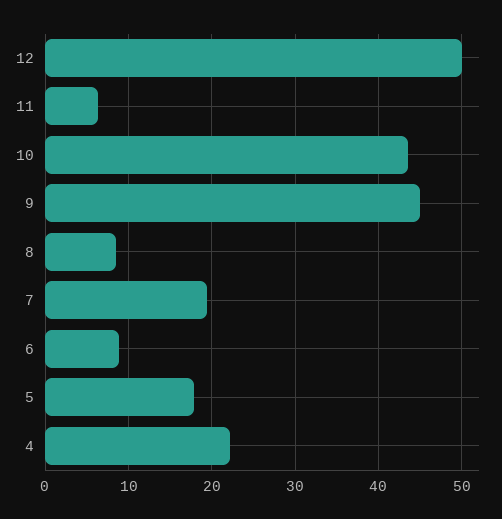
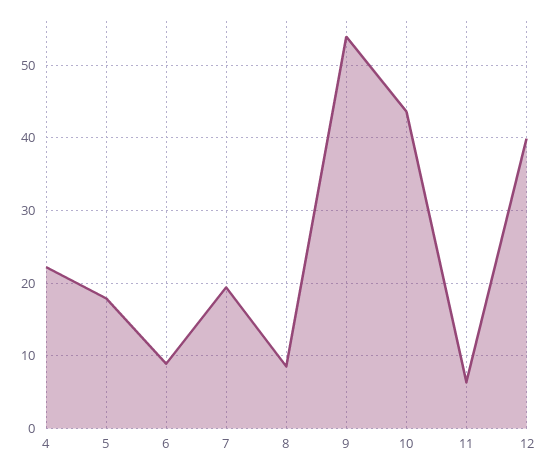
12: 50 -> 40
9: 45 -> 54

